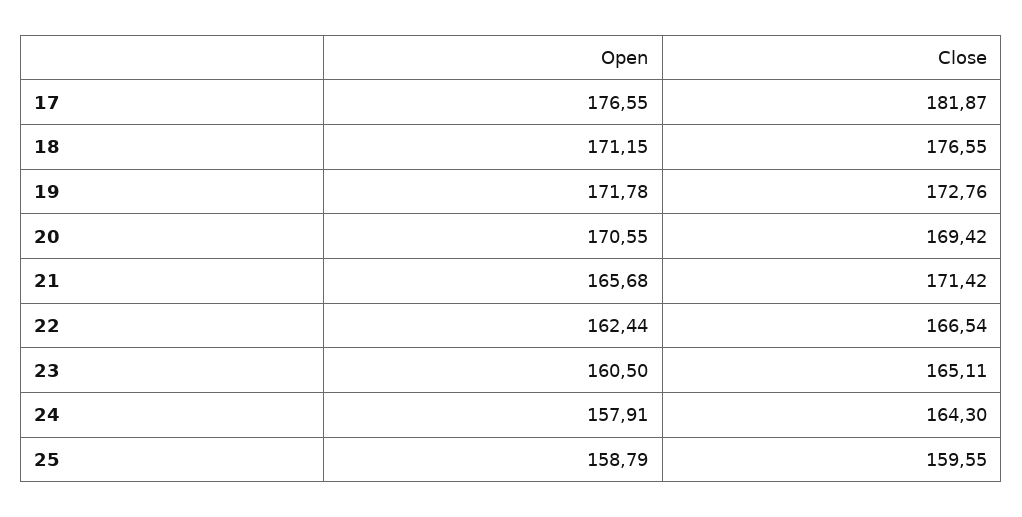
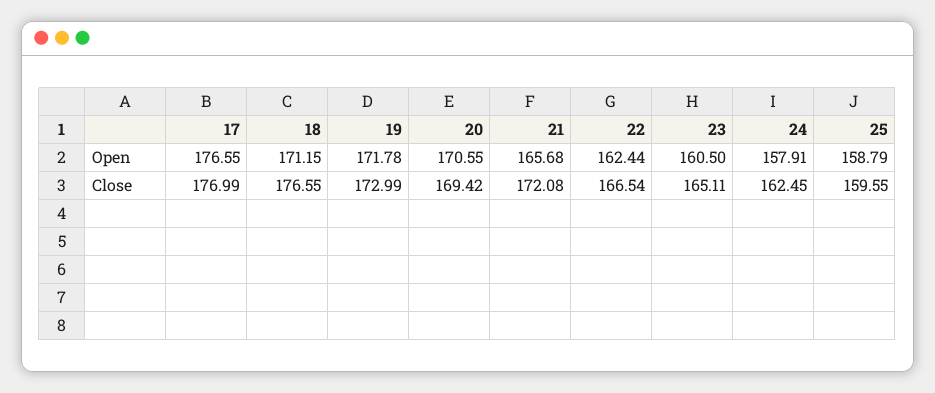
Close, 17: 181.87 -> 176.99
Close, 19: 172.76 -> 172.99
Close, 21: 171.42 -> 172.08
Close, 24: 164.3 -> 162.45

